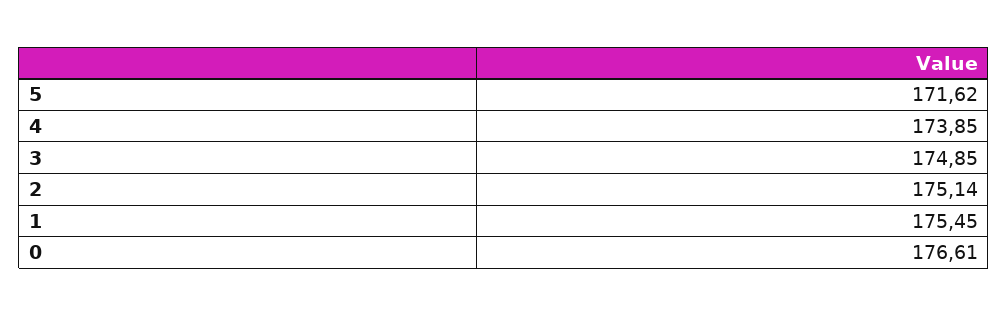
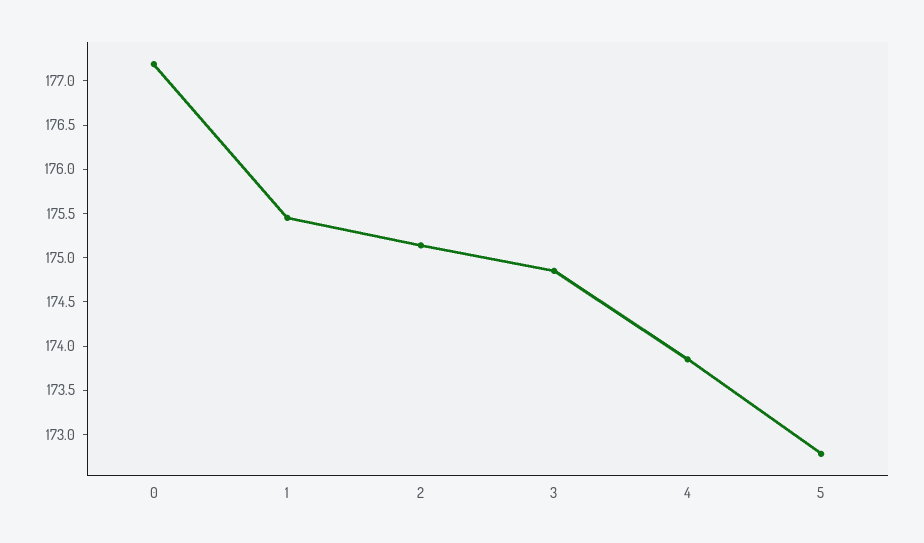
5: 171.62 -> 172.8
0: 176.61 -> 177.2

